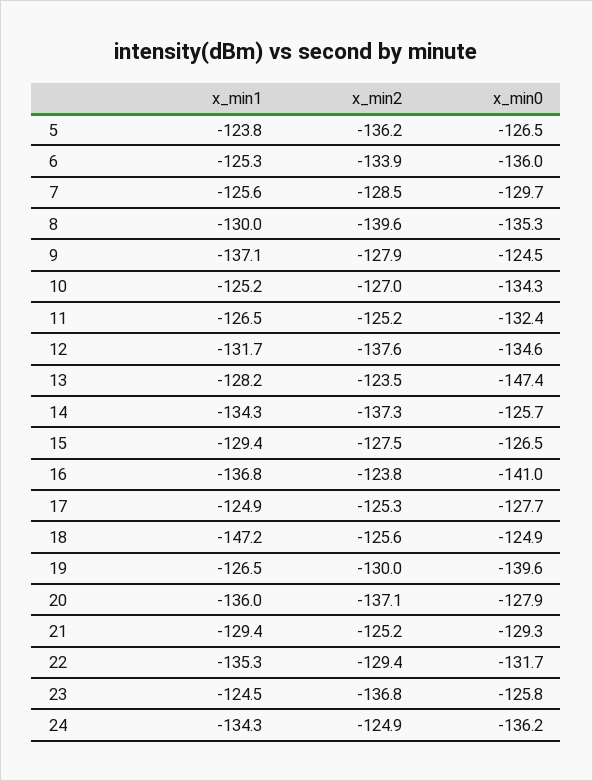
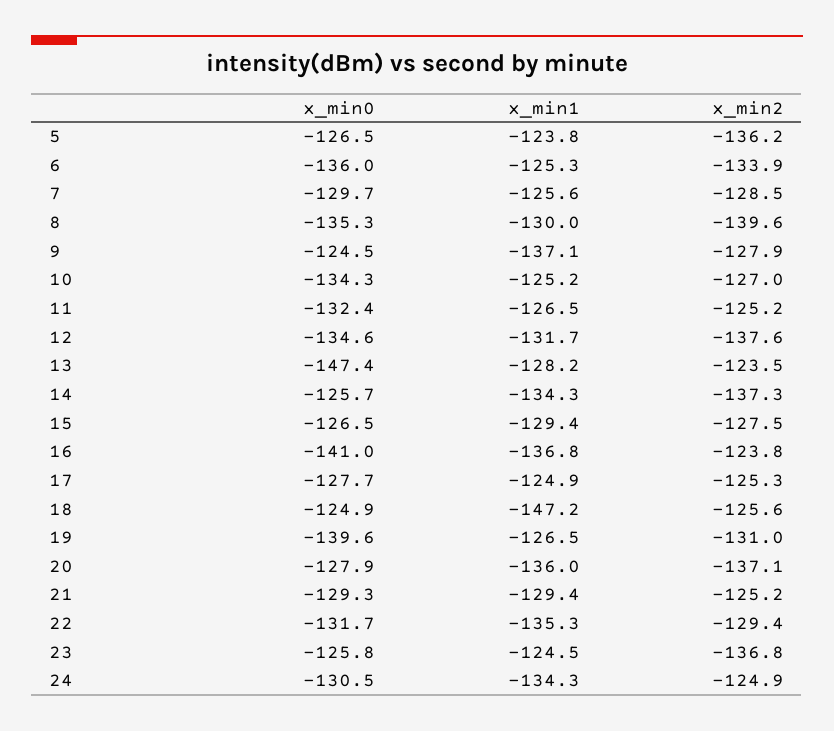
x_min2, 19: -130 -> -131
x_min0, 24: -136.2 -> -130.5

